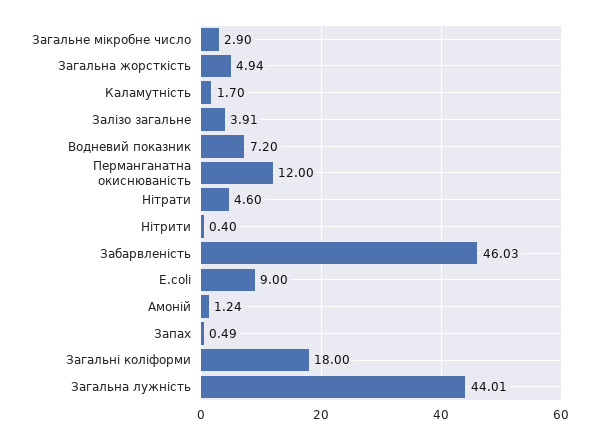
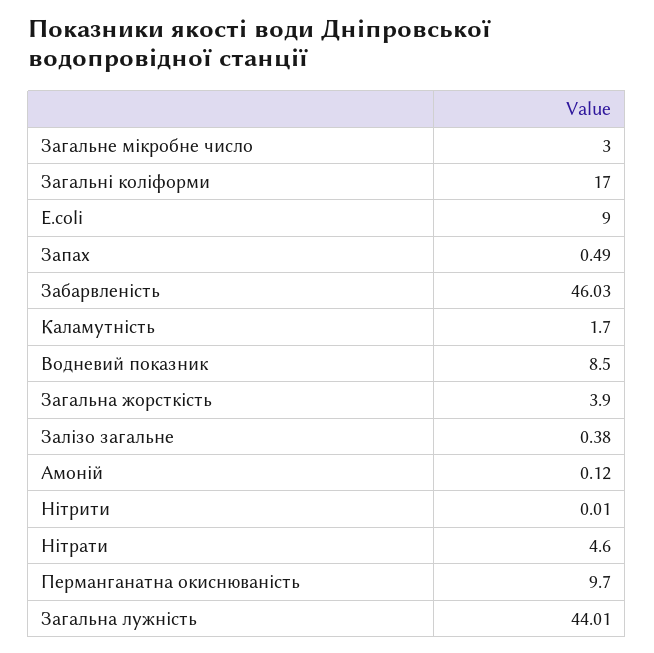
Загальне мікробне число: 2.9 -> 3
Загальна жорсткість: 4.94 -> 3.9
Залізо загальне: 3.91 -> 0.38
Водневий показник: 7.2 -> 8.5
Перманганатна окиснюваність: 12 -> 9.7
Нітрити: 0.4 -> 0.01
Амоній: 1.24 -> 0.12
Загальні коліформи: 18 -> 17

